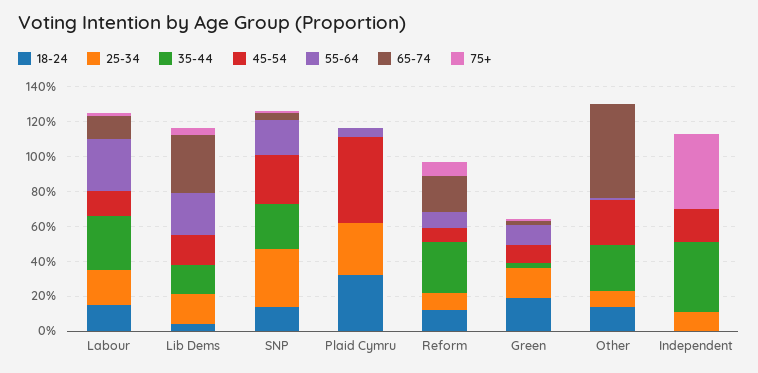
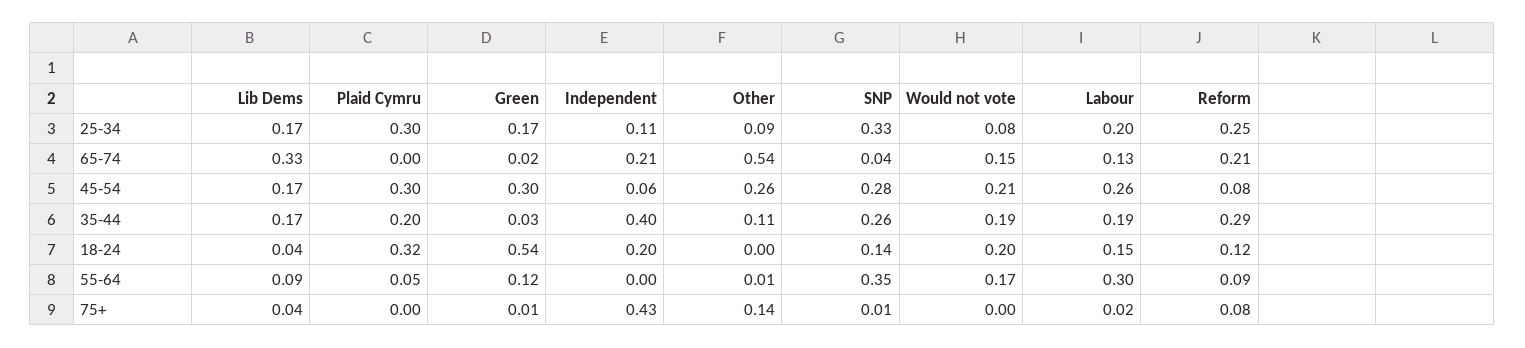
35-44, Labour: 0.3 -> 0.19
45-54, Labour: 0.15 -> 0.26
55-64, Lib Dems: 0.25 -> 0.09
55-64, SNP: 0.2 -> 0.35
35-44, Plaid Cymru: 0 -> 0.2
45-54, Plaid Cymru: 0.5 -> 0.3
25-34, Reform: 0.1 -> 0.25
18-24, Green: 0.2 -> 0.54
45-54, Green: 0.1 -> 0.3
18-24, Other: 0.15 -> 0
35-44, Other: 0.25 -> 0.11
75+, Other: 0 -> 0.14
18-24, Independent: 0 -> 0.2
45-54, Independent: 0.2 -> 0.06
65-74, Independent: 0 -> 0.21
25-34, Would not vote: none -> 0.08
65-74, Would not vote: none -> 0.15
45-54, Would not vote: none -> 0.21
35-44, Would not vote: none -> 0.19
18-24, Would not vote: none -> 0.2
55-64, Would not vote: none -> 0.17
75+, Would not vote: none -> 0

